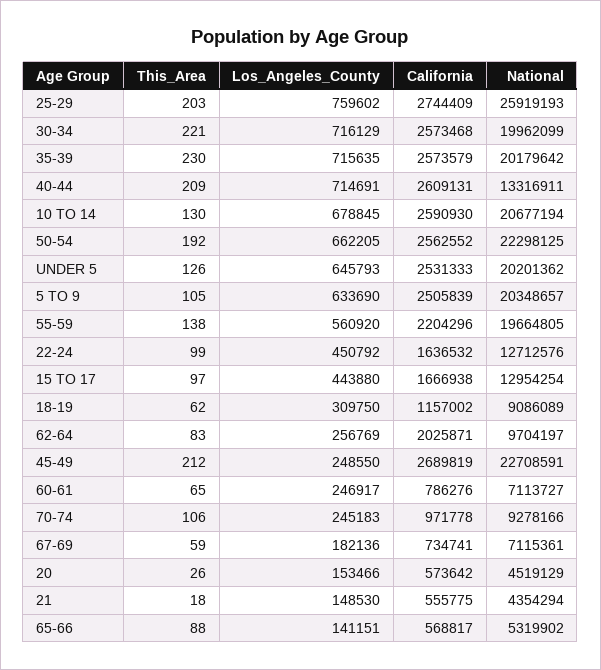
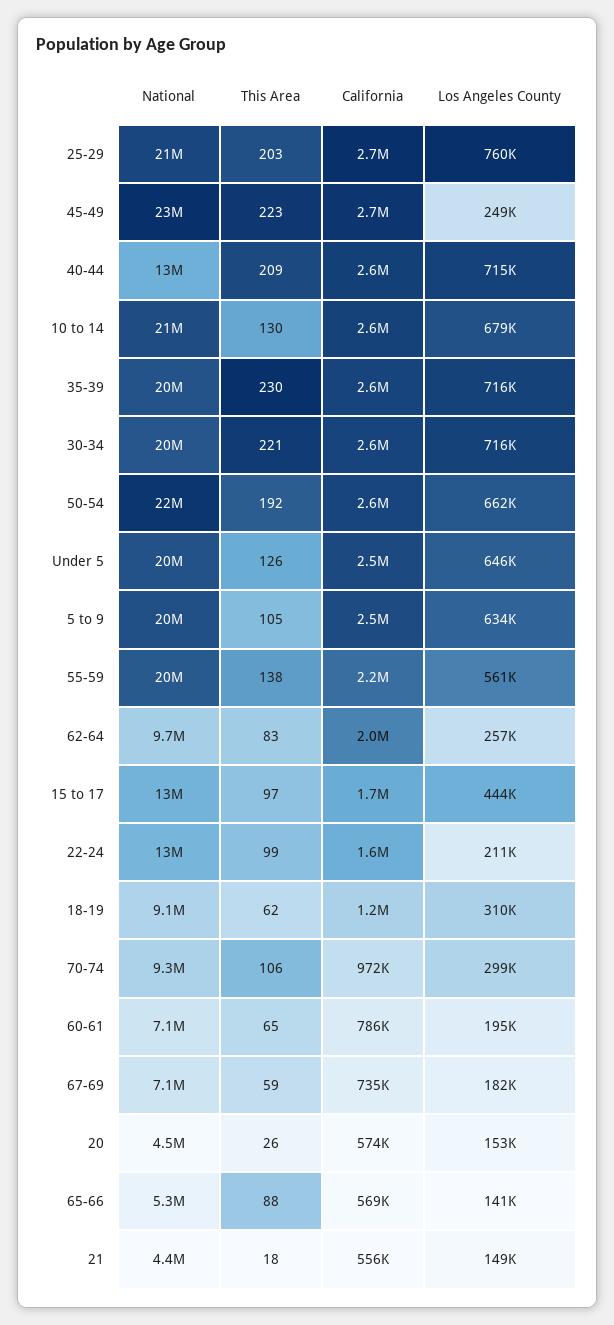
National, 25-29: 25919193 -> 21000000
Los_Angeles_County, 22-24: 450792 -> 211000
This_Area, 45-49: 212 -> 223
Los_Angeles_County, 60-61: 246917 -> 195000
Los_Angeles_County, 70-74: 245183 -> 299000

